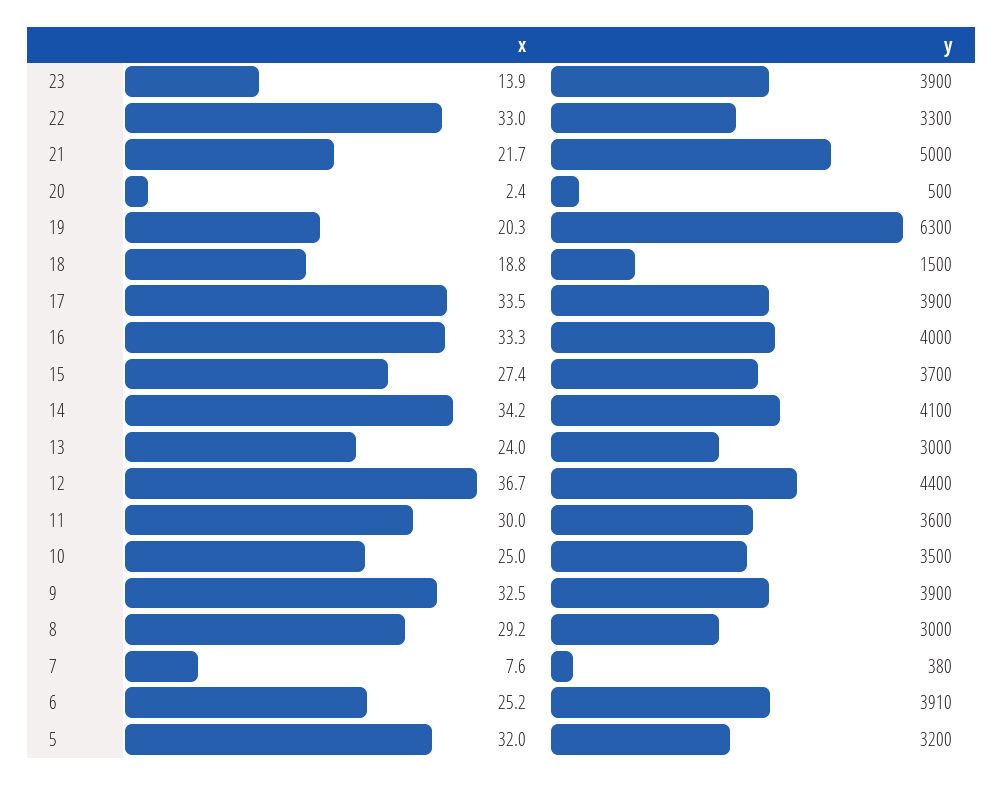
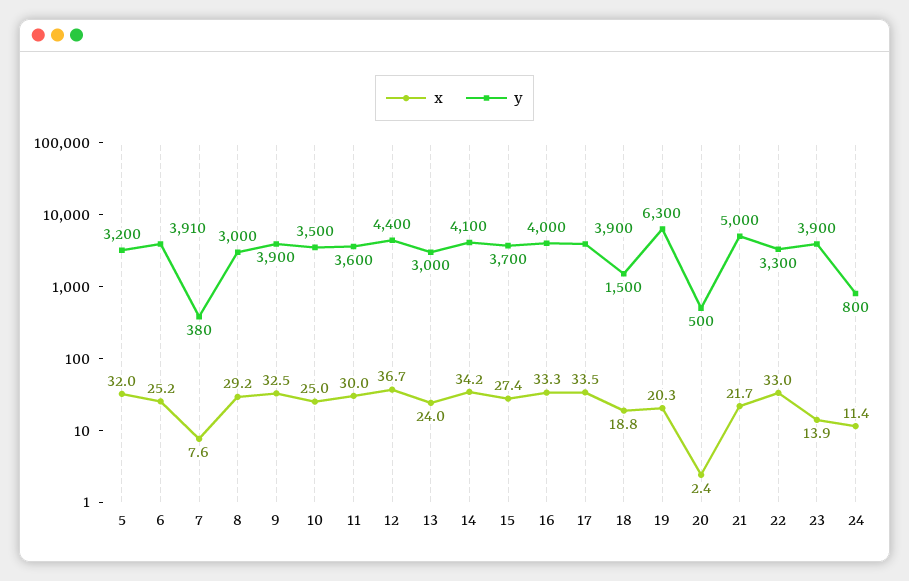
x, 24: none -> 11.4
y, 24: none -> 800

